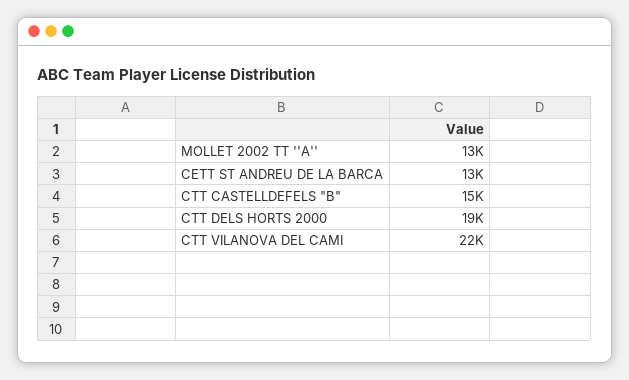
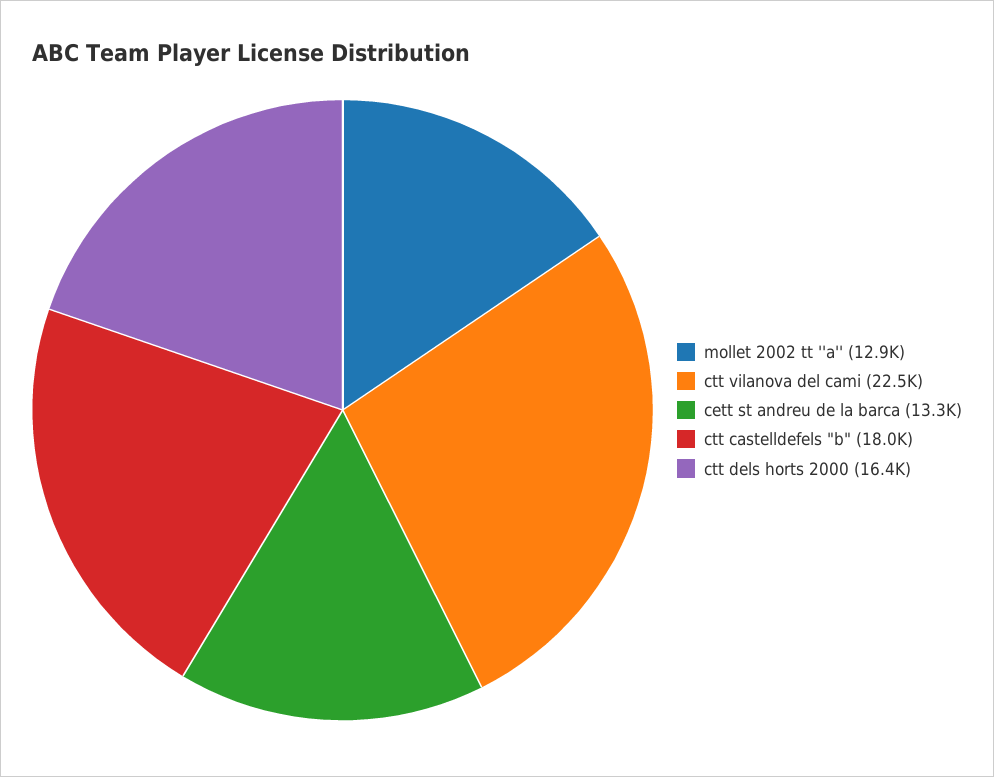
CTT CASTELLDEFELS "B": 15000 -> 18000
CTT DELS HORTS 2000: 19000 -> 16400

